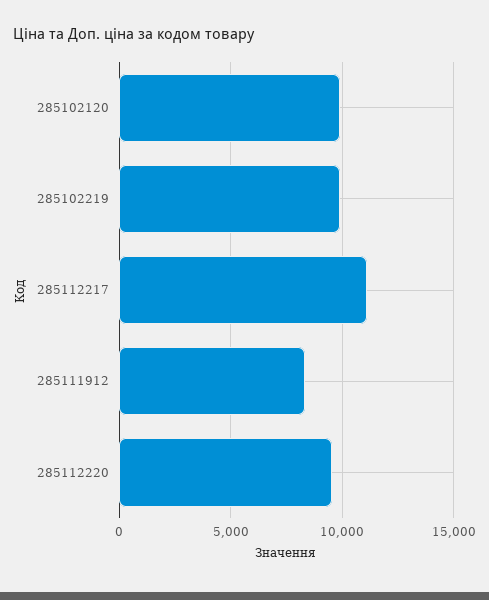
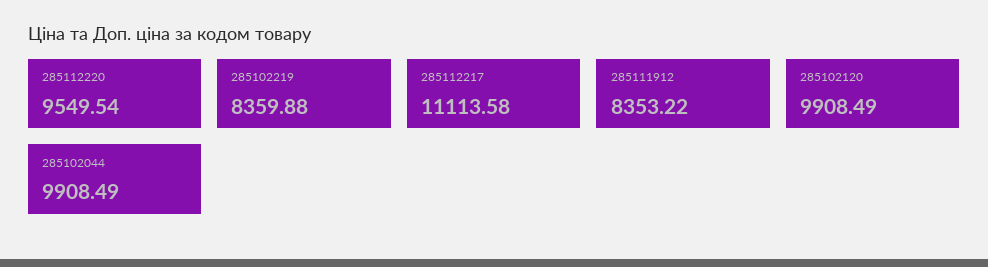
285102219: 10000 -> 8359.88
285102044: none -> 9908.49

